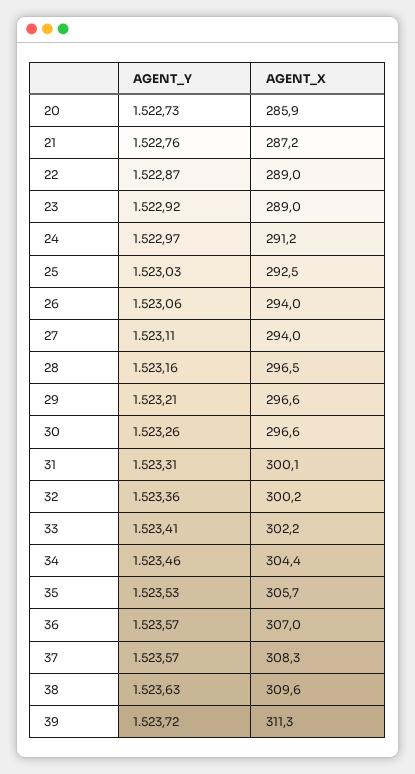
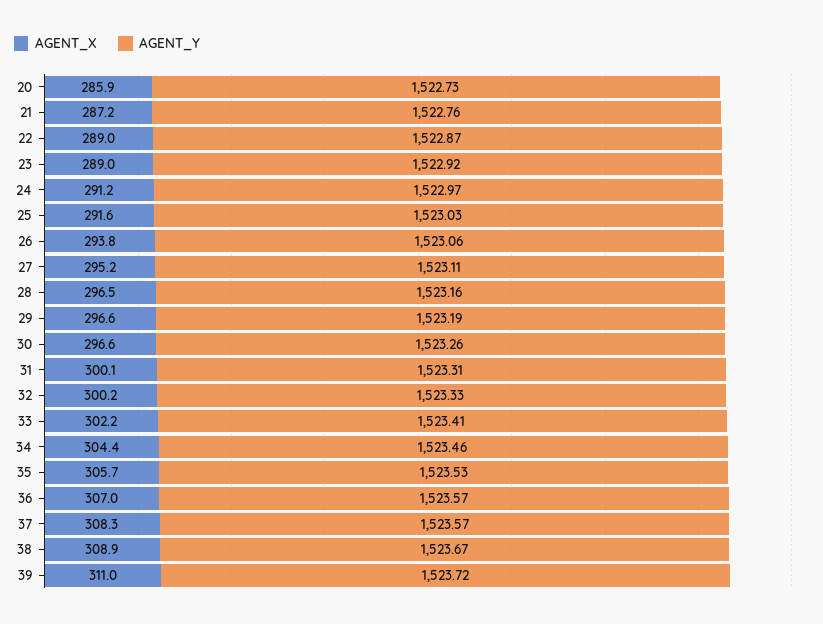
AGENT_X, 25: 292.5 -> 291.6
AGENT_X, 26: 294 -> 293.8
AGENT_X, 27: 294 -> 295.2
AGENT_Y, 29: 1523.21 -> 1523.19
AGENT_Y, 32: 1523.36 -> 1523.33
AGENT_Y, 38: 1523.63 -> 1523.67
AGENT_X, 38: 309.6 -> 308.9
AGENT_X, 39: 311.3 -> 311

